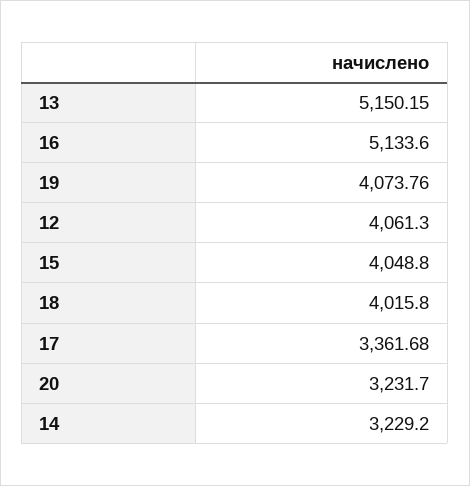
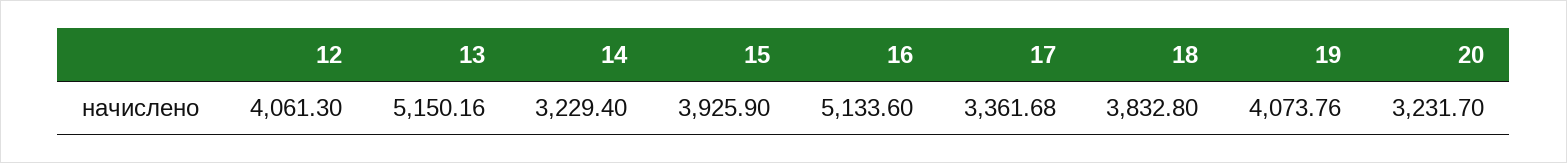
13: 5150.15 -> 5150.16
15: 4048.8 -> 3925.9
18: 4015.8 -> 3832.8
14: 3229.2 -> 3229.4

